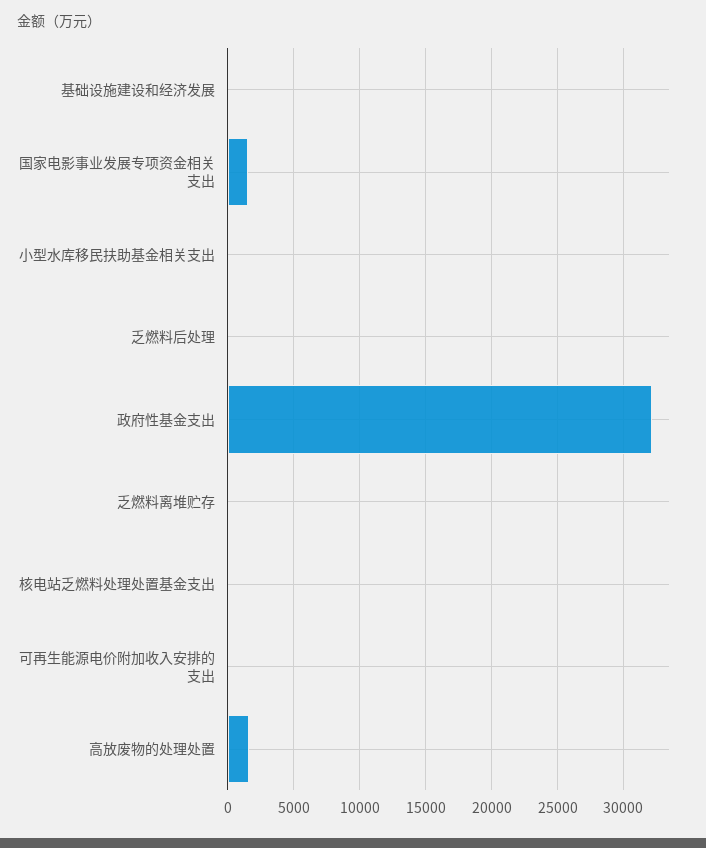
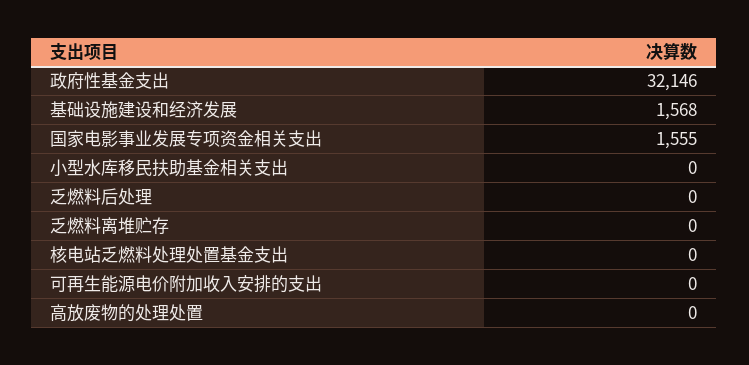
基础设施建设和经济发展: 0 -> 1568
高放废物的处理处置: 1500 -> 0

